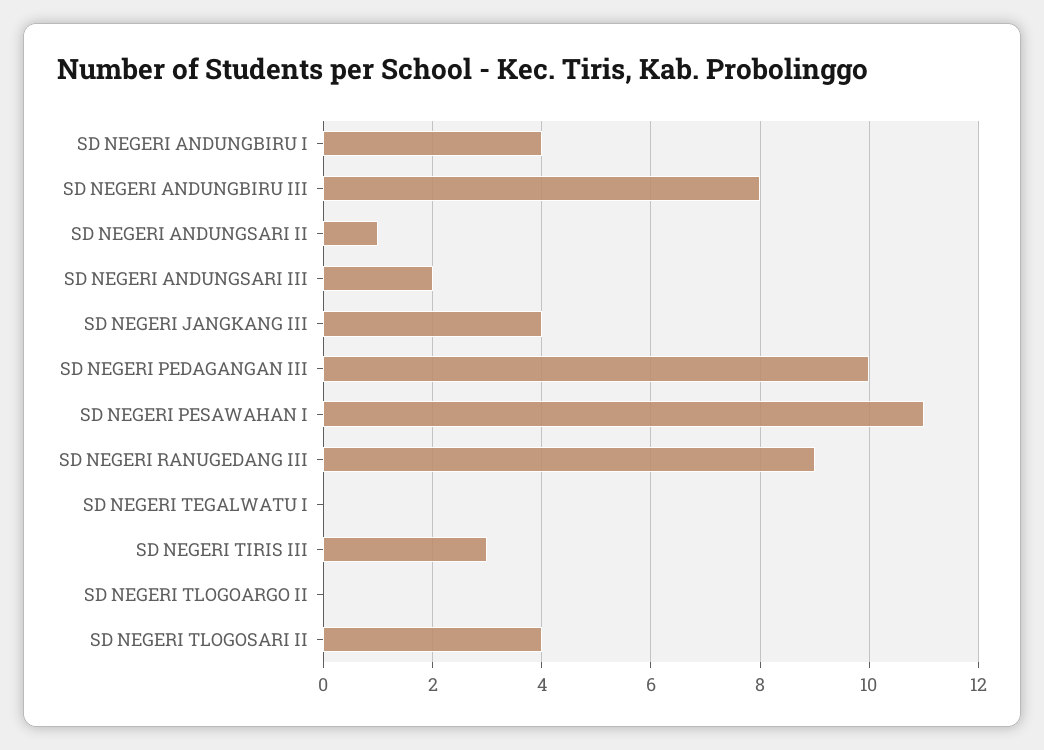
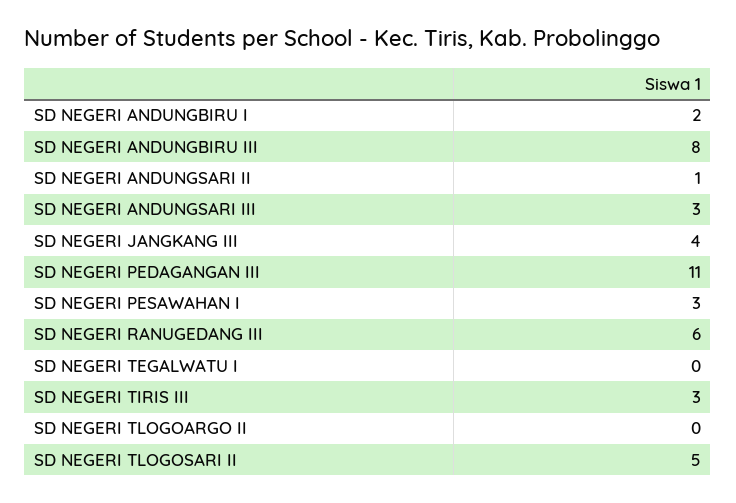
SD NEGERI ANDUNGBIRU I: 4 -> 2
SD NEGERI ANDUNGSARI III: 2 -> 3
SD NEGERI PEDAGANGAN III: 10 -> 11
SD NEGERI PESAWAHAN I: 11 -> 3
SD NEGERI RANUGEDANG III: 9 -> 6
SD NEGERI TLOGOSARI II: 4 -> 5

